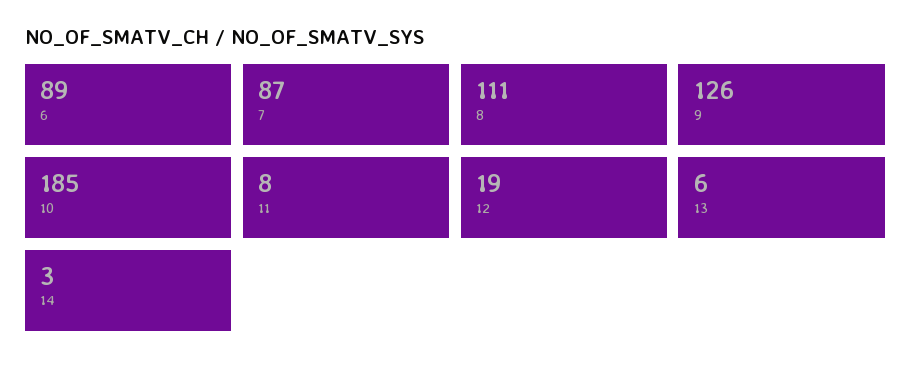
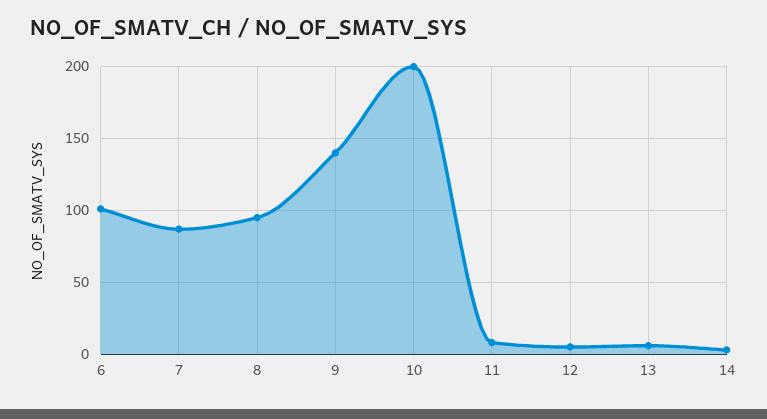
6: 89 -> 100
8: 111 -> 95
9: 126 -> 140
10: 185 -> 200
12: 19 -> 5

